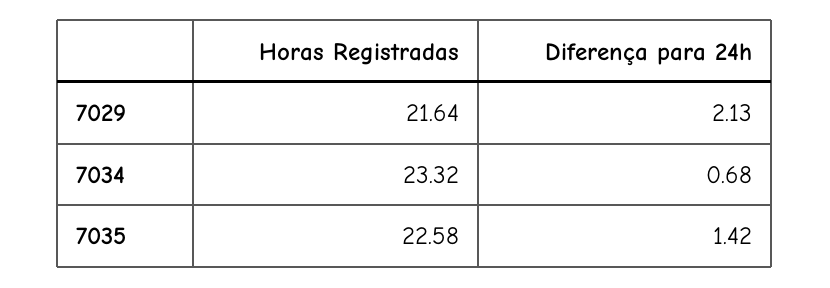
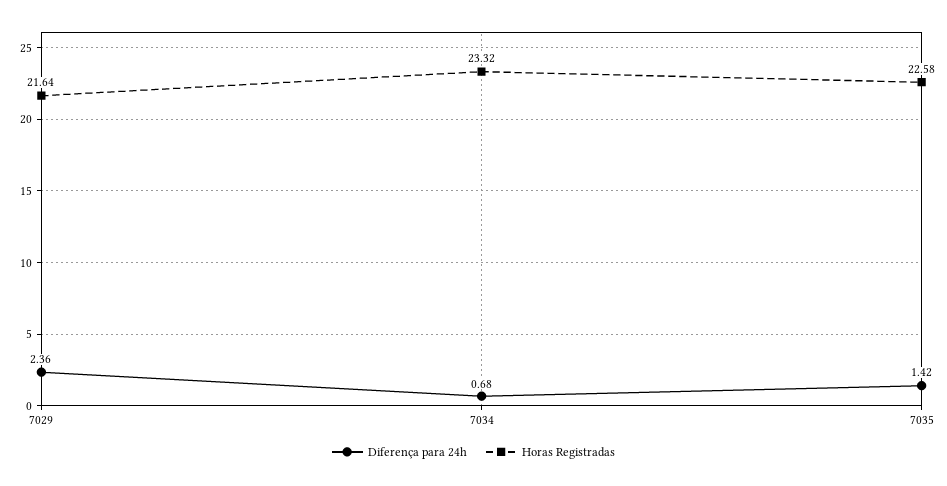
Diferença para 24h, 7029: 2.13 -> 2.36

